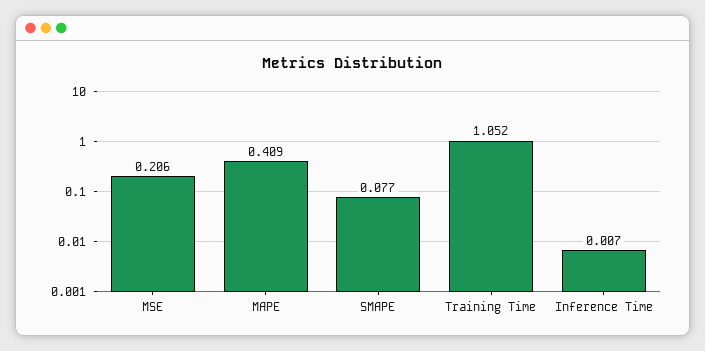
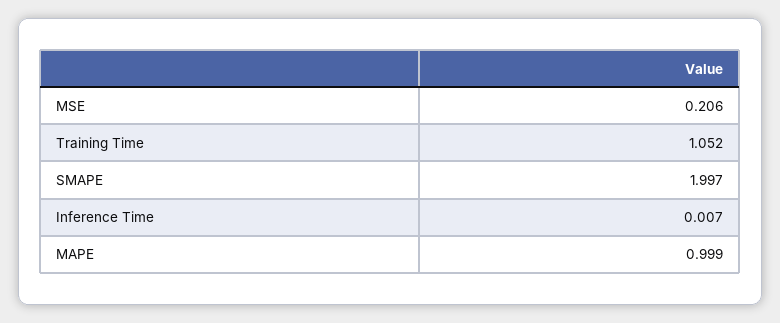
MAPE: 0.409 -> 0.999
SMAPE: 0.077 -> 1.997

